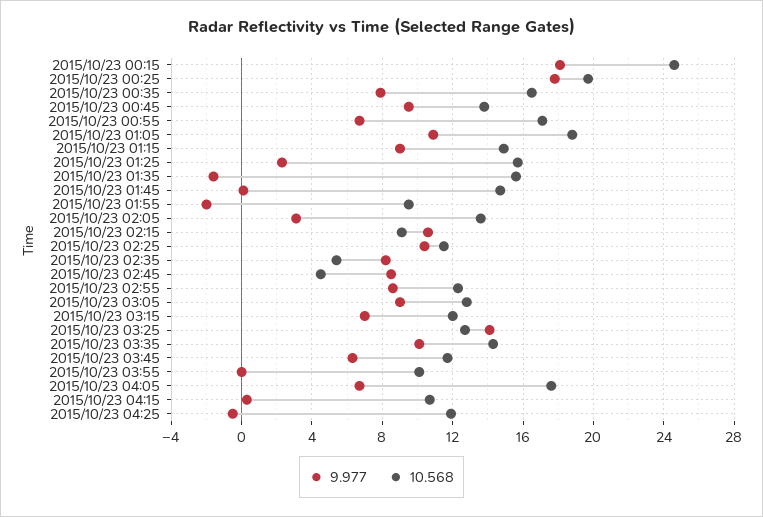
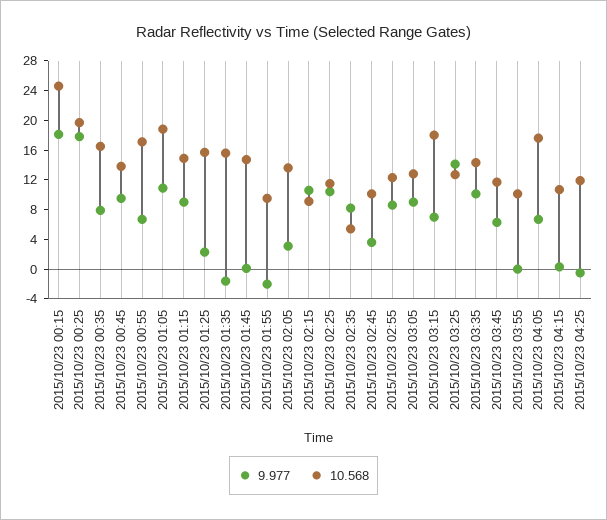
9.977, 2015/10/23 02:45: 8.5 -> 4
10.568, 2015/10/23 02:45: 4.5 -> 10
10.568, 2015/10/23 03:15: 12 -> 18

